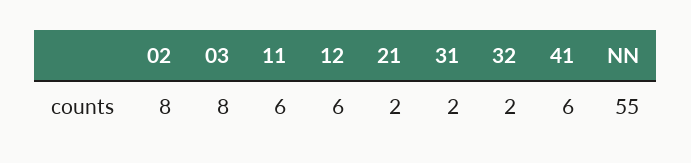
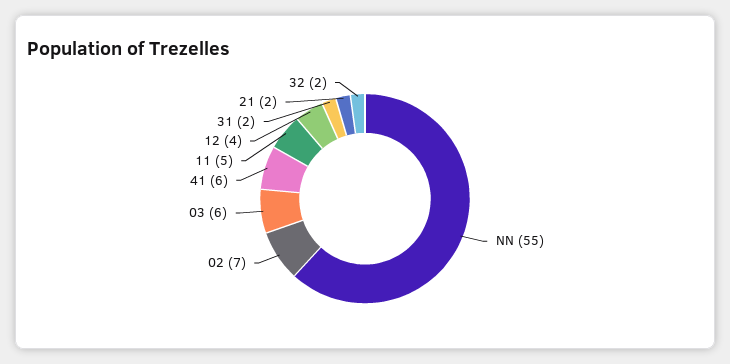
02: 8 -> 7
03: 8 -> 6
11: 6 -> 5
12: 6 -> 4

